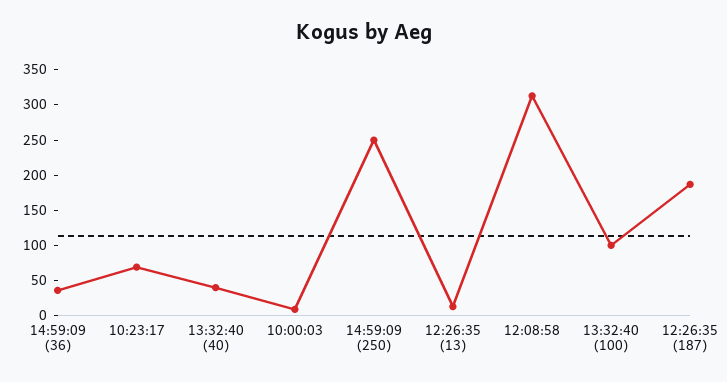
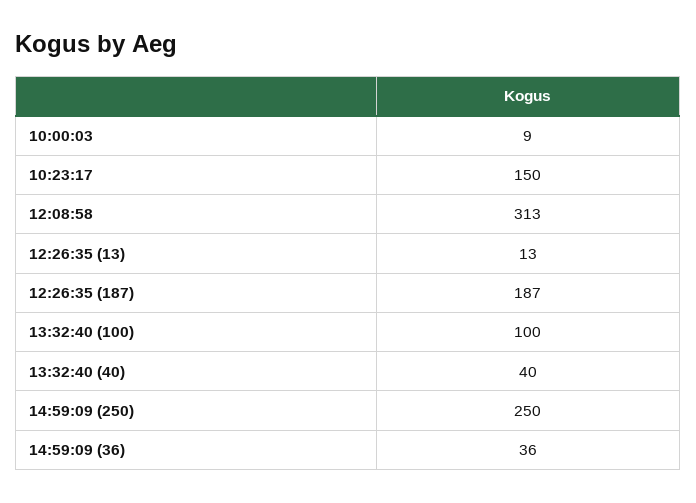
10:23:17: 75 -> 150

